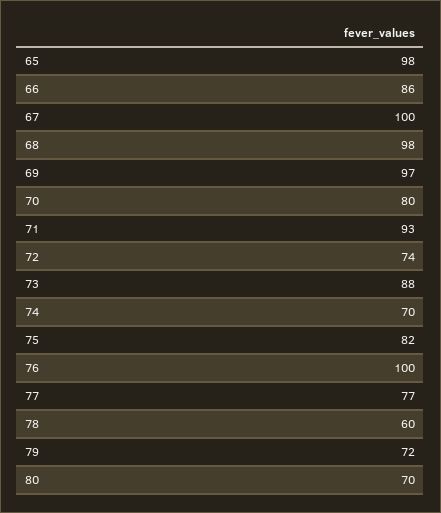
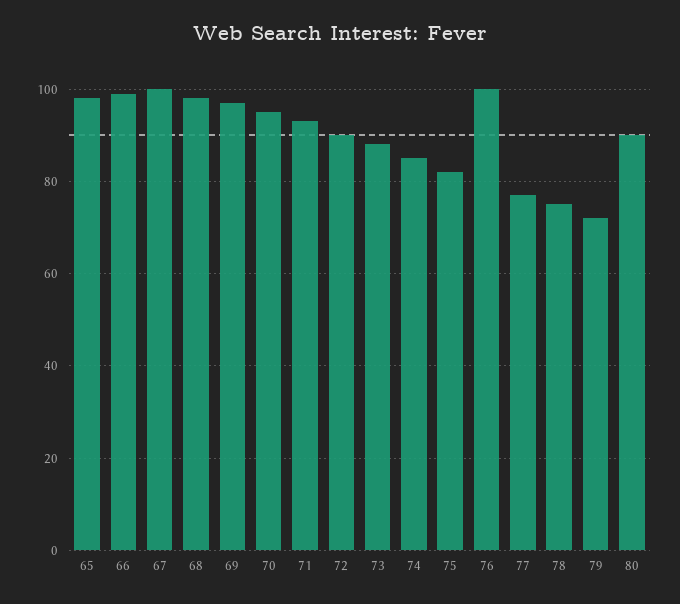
66: 86 -> 100
70: 80 -> 95
72: 74 -> 90
74: 70 -> 85
78: 60 -> 75
80: 70 -> 90

